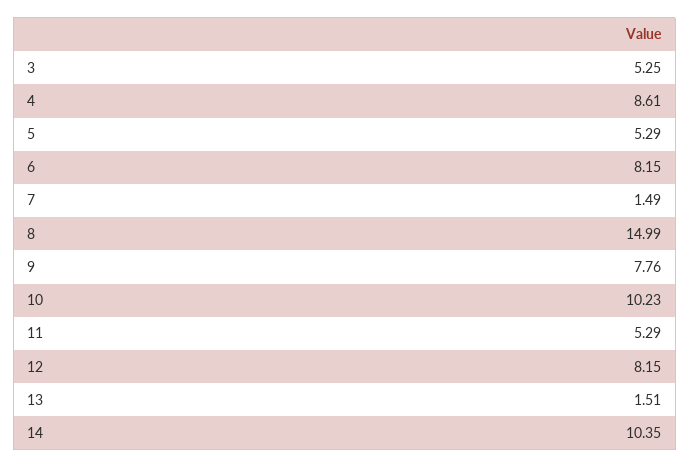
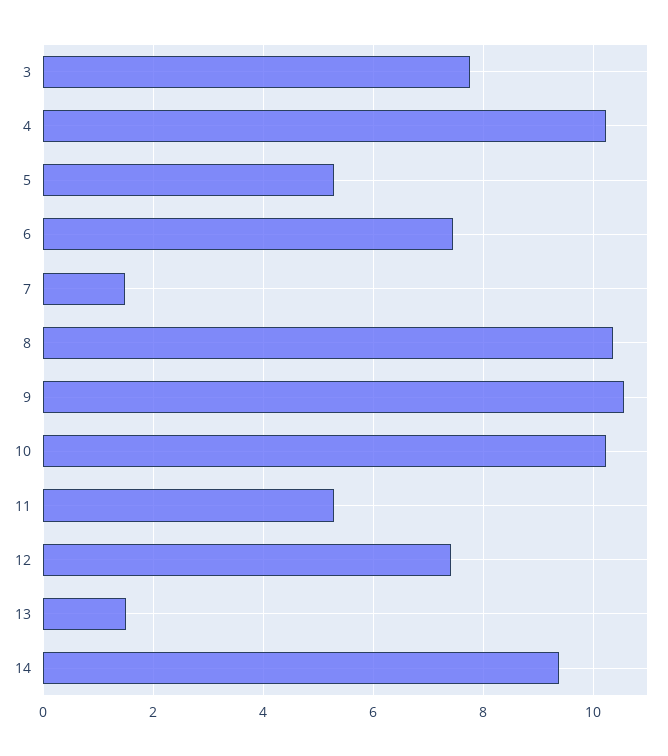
3: 5.25 -> 7.8
4: 8.61 -> 10.2
6: 8.15 -> 7.4
8: 14.99 -> 10.4
9: 7.76 -> 10.6
12: 8.15 -> 7.4
14: 10.35 -> 9.4

